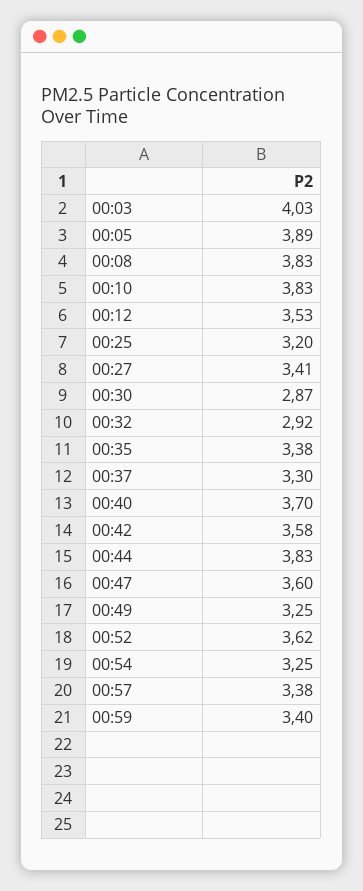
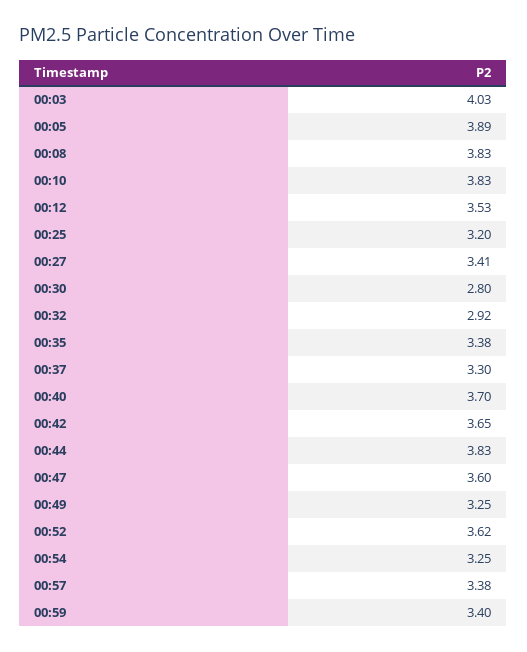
00:30: 2.87 -> 2.8
00:42: 3.58 -> 3.65

